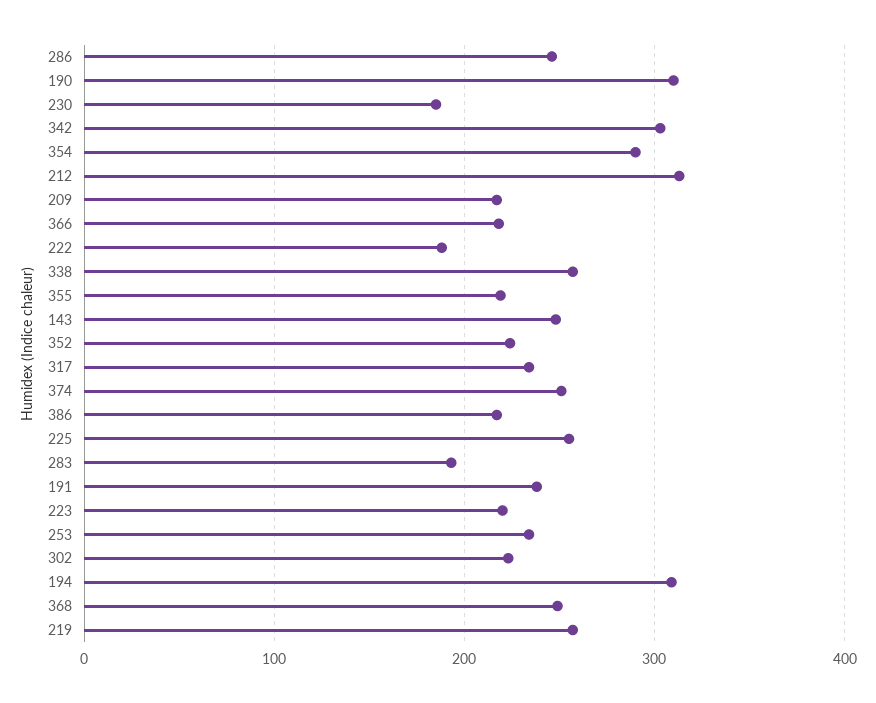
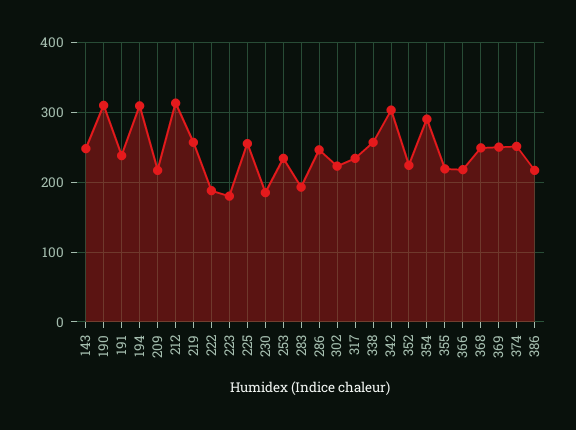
223: 220 -> 180
369: none -> 250

